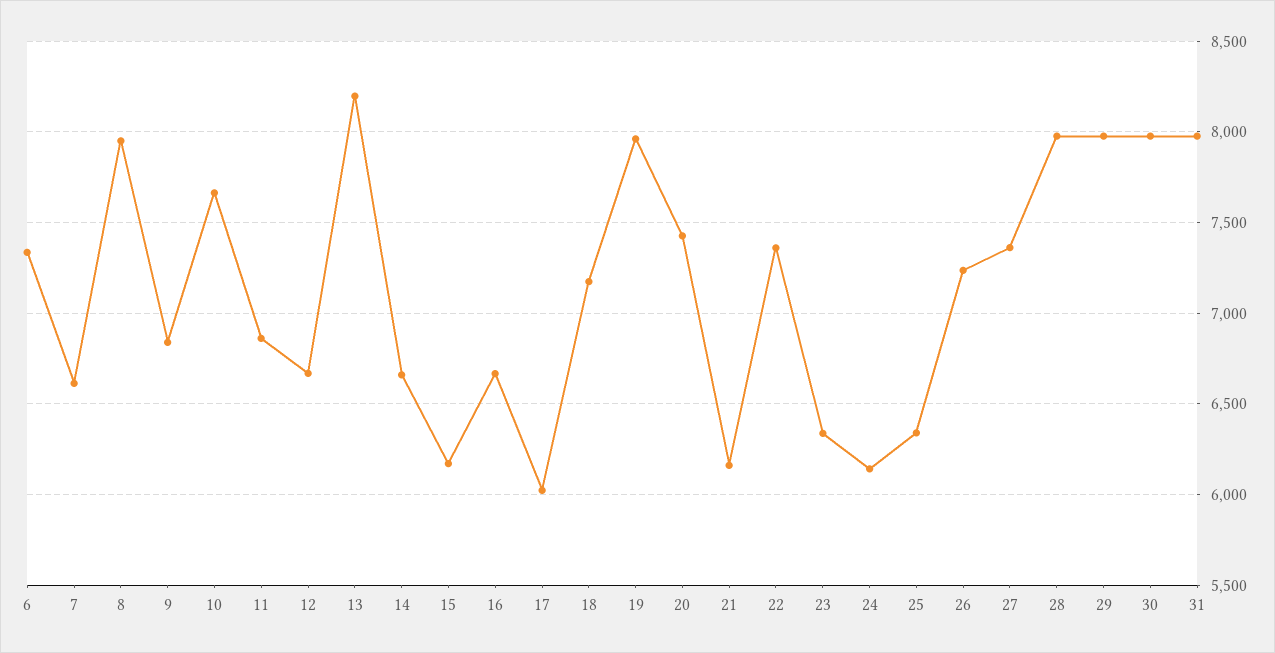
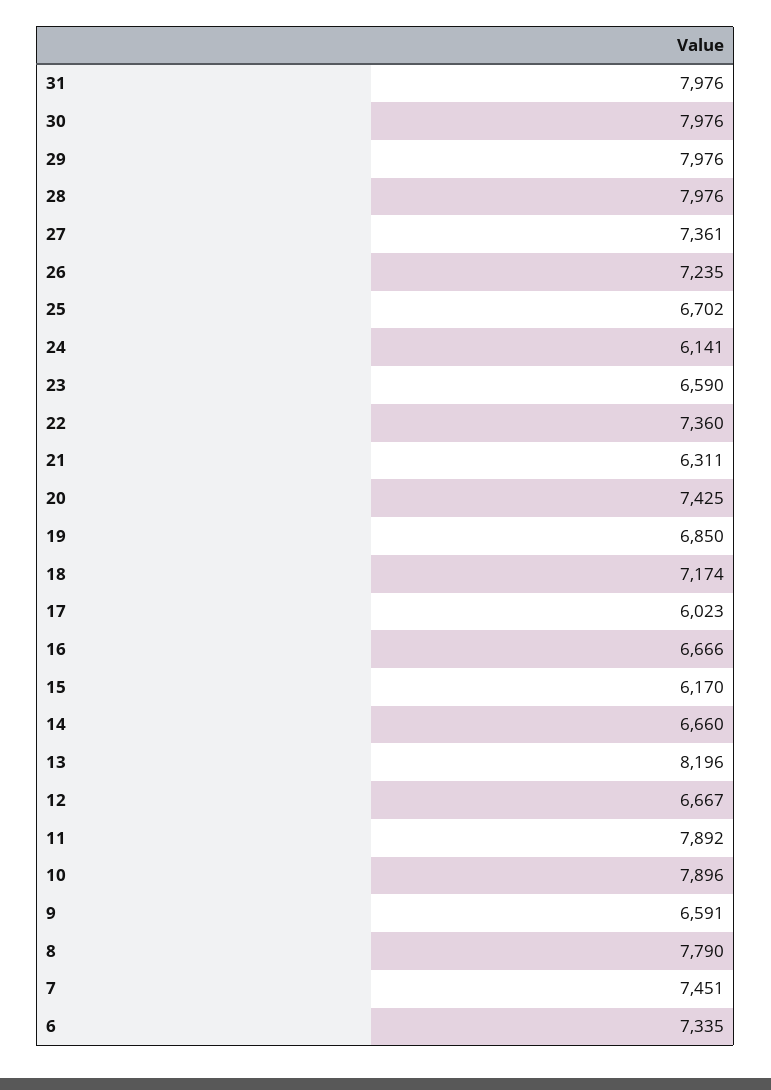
7: 6600 -> 7451
8: 7950 -> 7790
9: 6850 -> 6591
10: 7650 -> 7896
11: 6850 -> 7892
19: 7950 -> 6850
21: 6150 -> 6311
23: 6350 -> 6590
25: 6350 -> 6702

